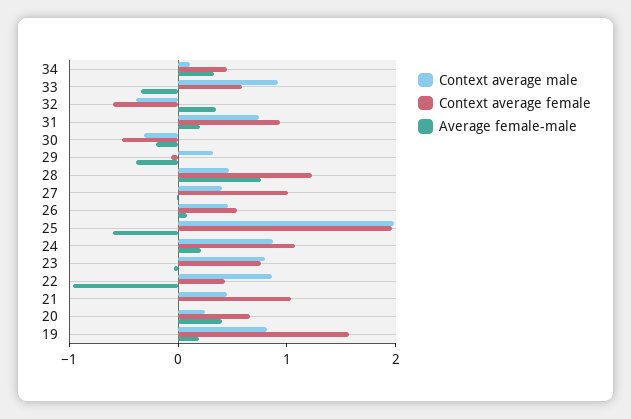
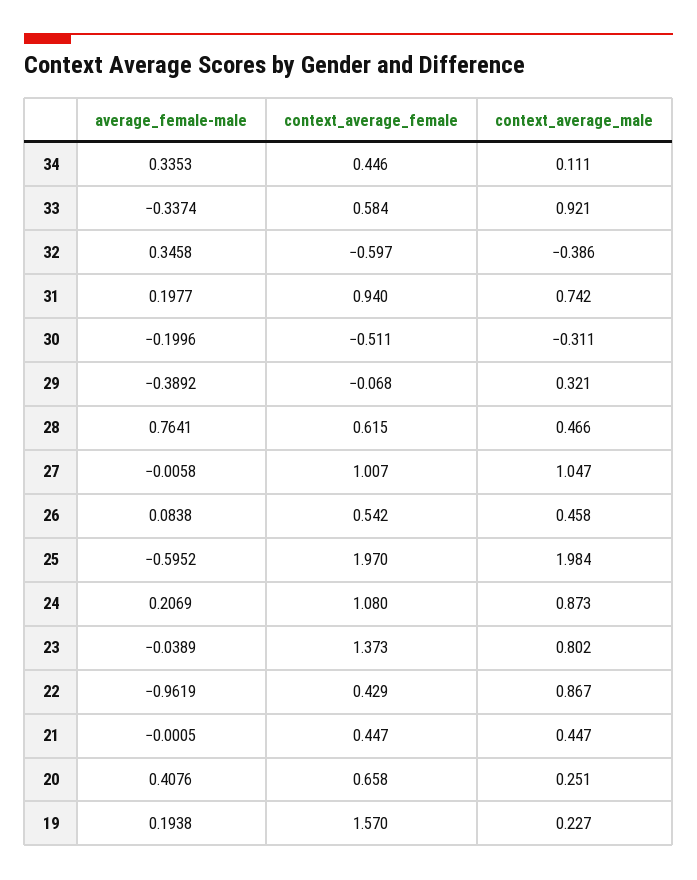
Context average female, 28: 1.2 -> 0.615
Context average male, 27: 0.4 -> 1.047
Context average female, 23: 0.8 -> 1.373
Context average female, 21: 1 -> 0.447
Context average male, 19: 0.8 -> 0.227

